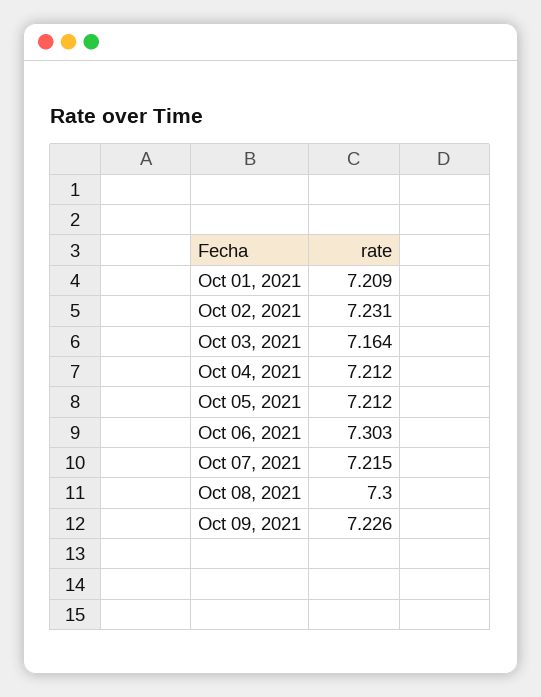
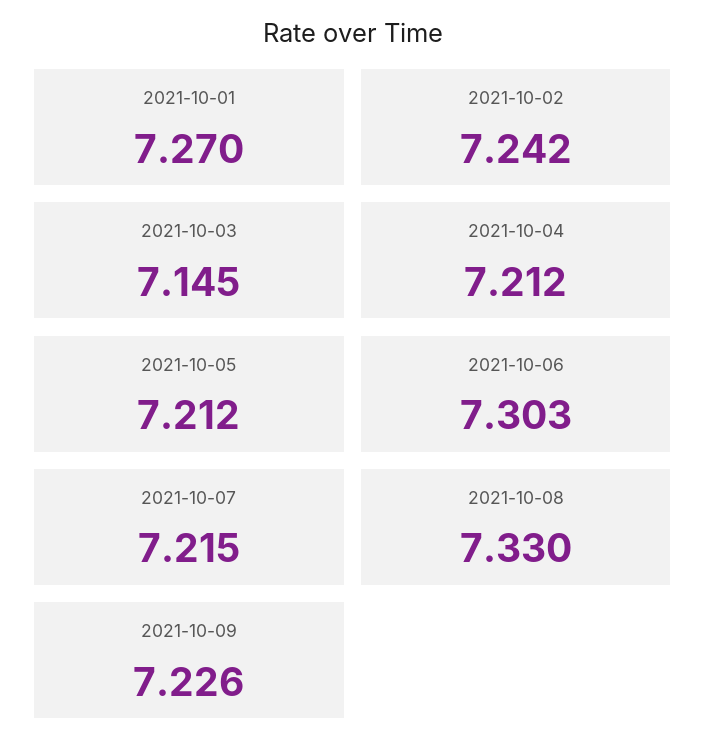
Oct 01, 2021: 7.209 -> 7.27
Oct 02, 2021: 7.231 -> 7.242
Oct 03, 2021: 7.164 -> 7.145
Oct 08, 2021: 7.3 -> 7.33

